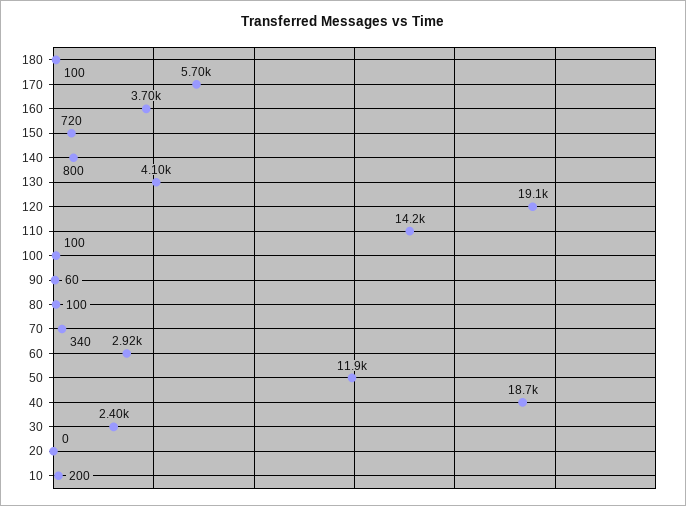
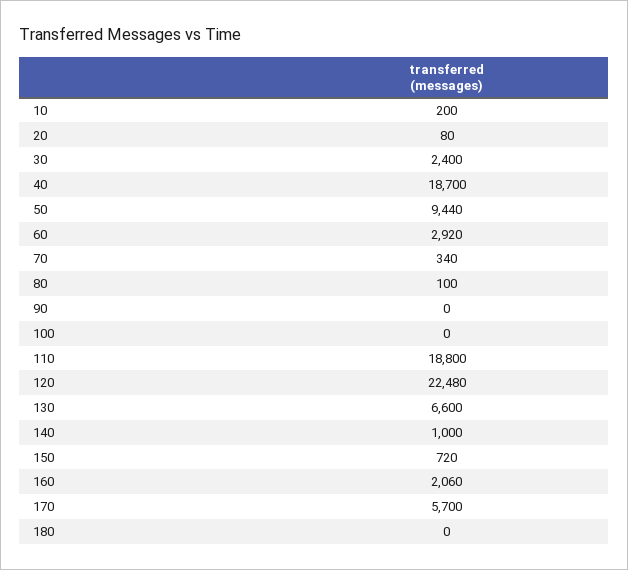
180: 100 -> 0
160: 3700 -> 2060
140: 800 -> 1000
130: 4100 -> 6600
120: 19100 -> 22480
110: 14200 -> 18800
100: 100 -> 0
90: 60 -> 0
50: 11900 -> 9440
20: 0 -> 80

